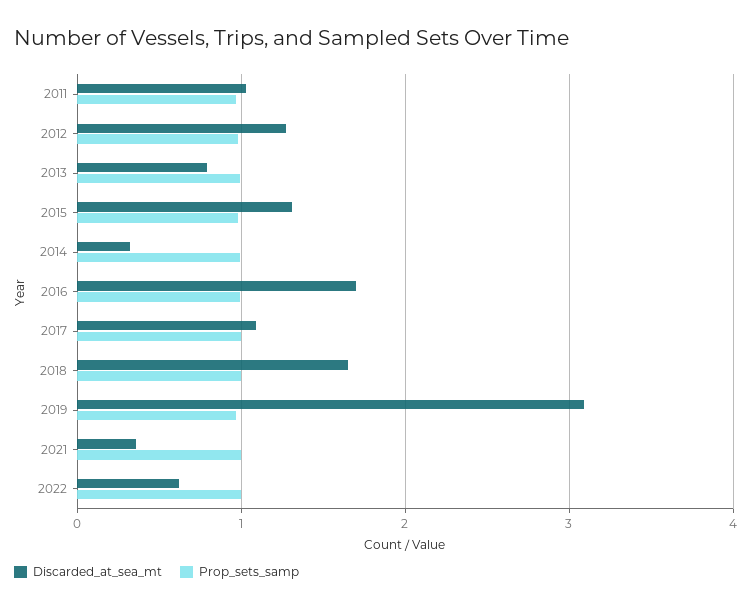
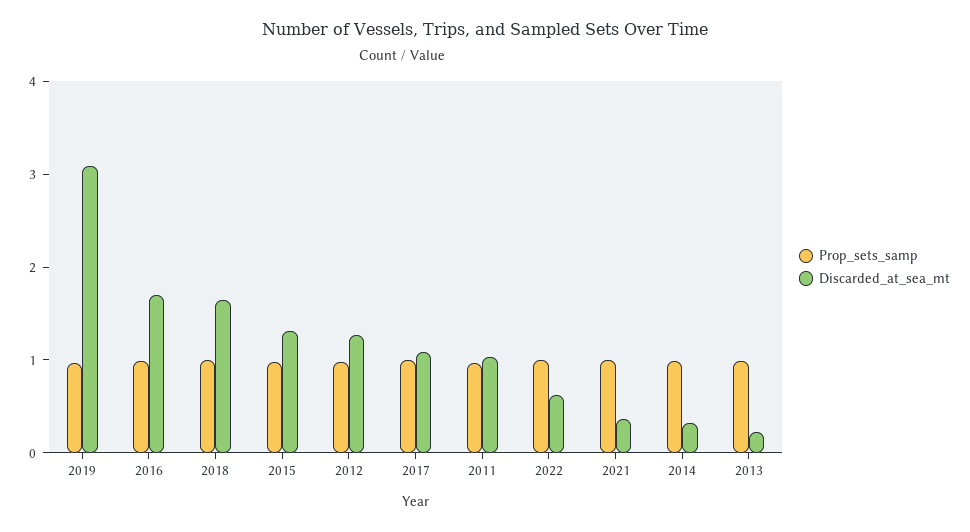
Discarded_at_sea_mt, 2013: 0.8 -> 0.2

